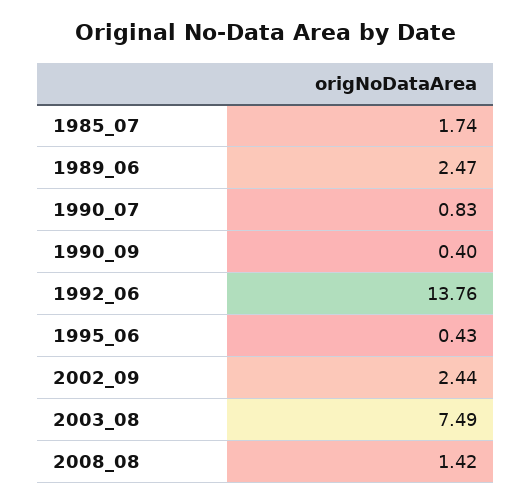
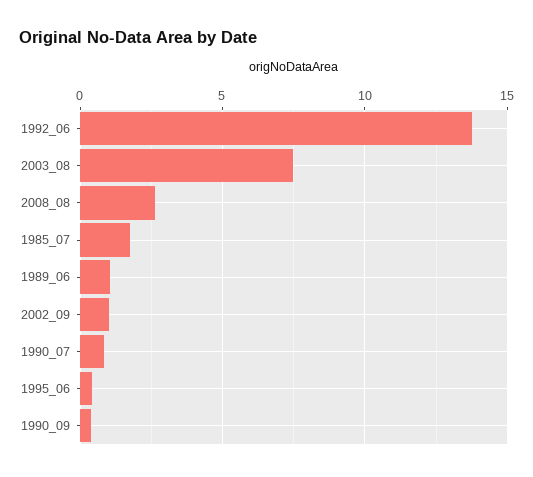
1989_06: 2.47 -> 1
2002_09: 2.44 -> 1
2008_08: 1.42 -> 2.5

